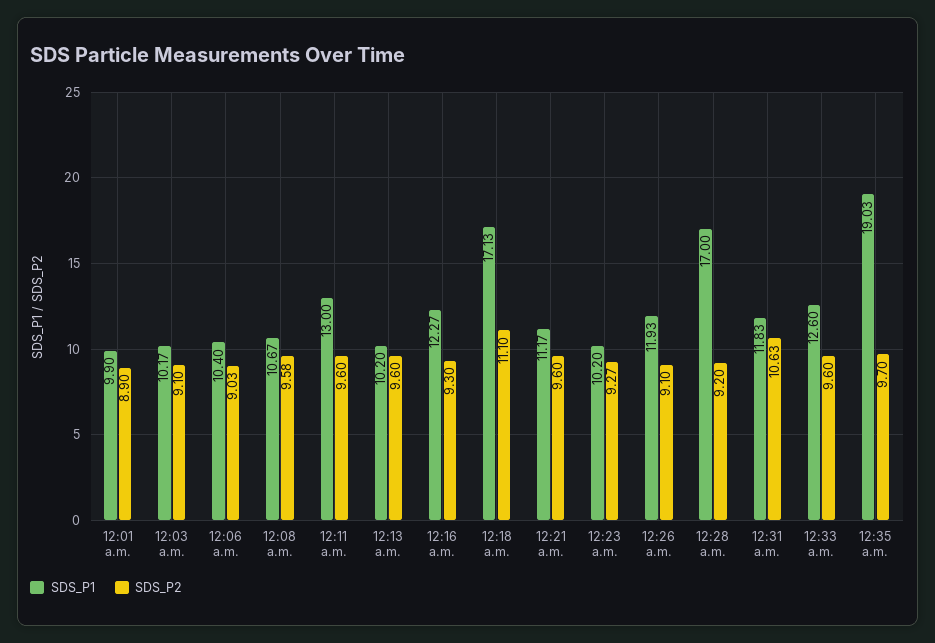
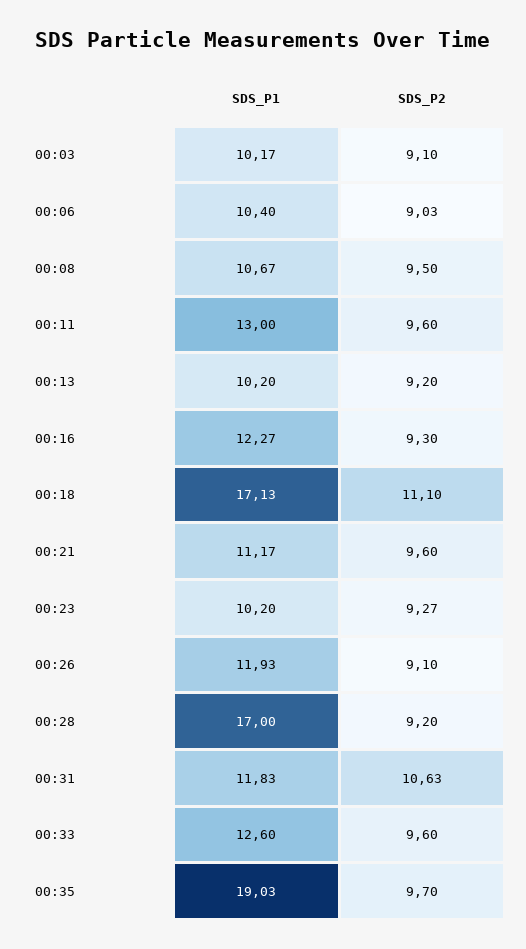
SDS_P1, 12:01 a.m.: 9.9 -> none
SDS_P2, 12:01 a.m.: 8.9 -> none
SDS_P2, 12:08 a.m.: 9.58 -> 9.5
SDS_P2, 12:13 a.m.: 9.6 -> 9.2

